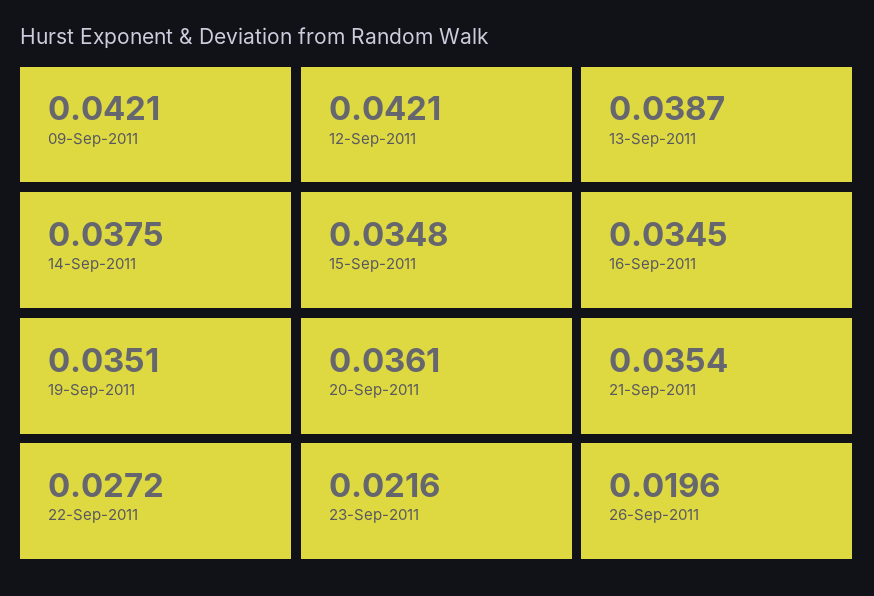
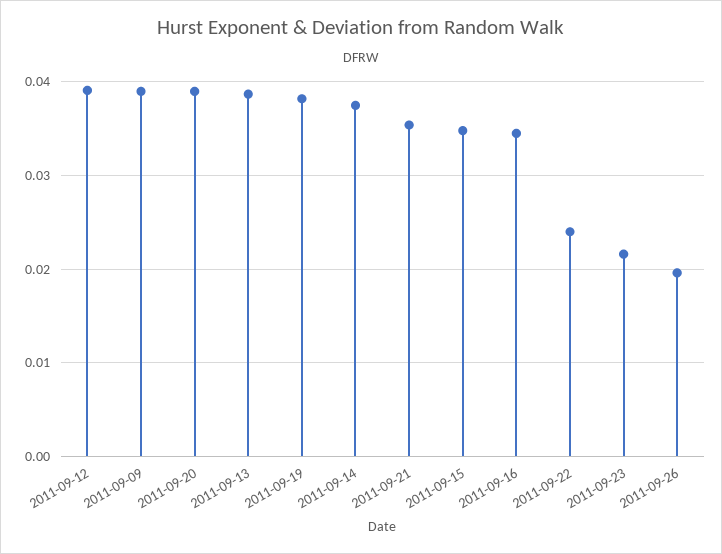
09-Sep-2011: 0.0421 -> 0.039
12-Sep-2011: 0.0421 -> 0.039
19-Sep-2011: 0.0351 -> 0.038
20-Sep-2011: 0.0361 -> 0.039
22-Sep-2011: 0.0272 -> 0.024

